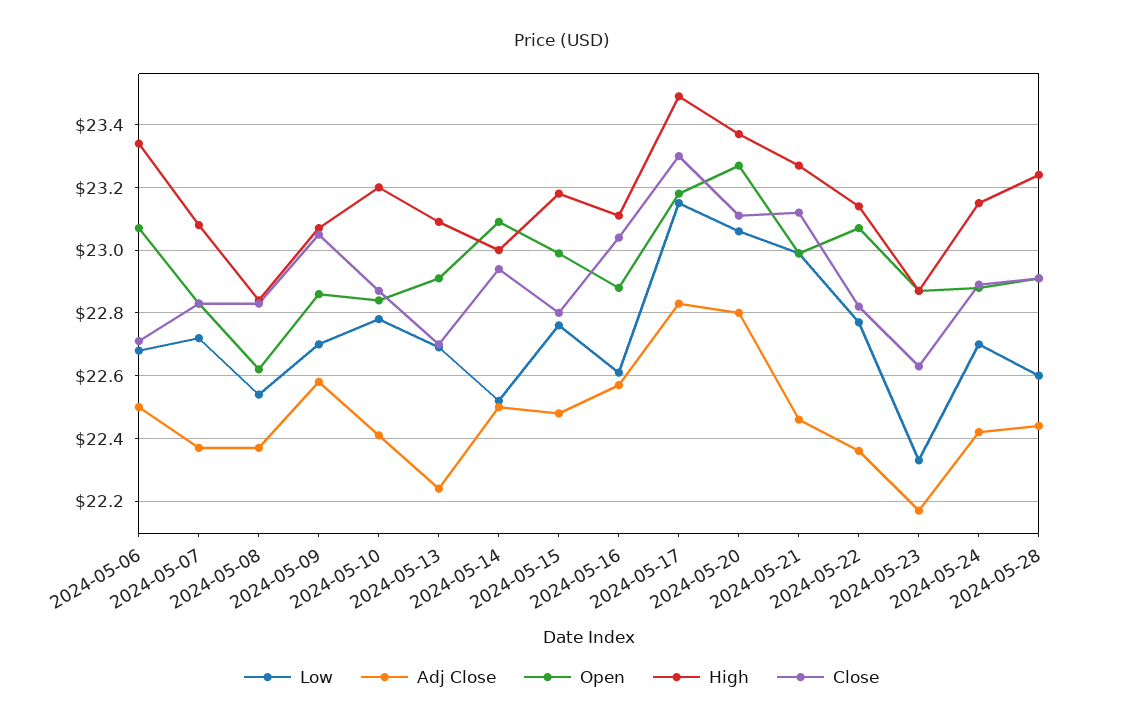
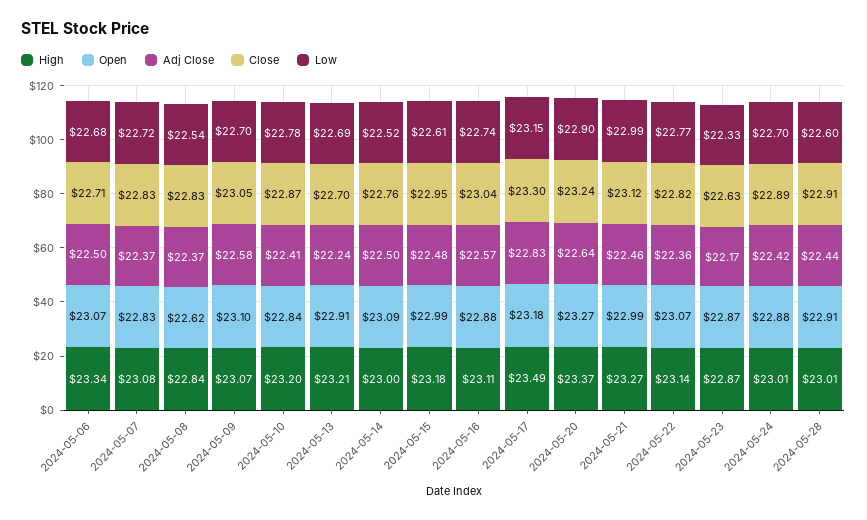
Open, 2024-05-09: 22.85 -> 23.1
High, 2024-05-13: 23.1 -> 23.21
Close, 2024-05-14: 22.95 -> 22.76
Low, 2024-05-15: 22.75 -> 22.61
Close, 2024-05-15: 22.8 -> 22.95
Low, 2024-05-16: 22.6 -> 22.74
Low, 2024-05-20: 23.05 -> 22.9
Adj Close, 2024-05-20: 22.8 -> 22.64
Close, 2024-05-20: 23.1 -> 23.24
High, 2024-05-24: 23.15 -> 23.01
High, 2024-05-28: 23.25 -> 23.01

